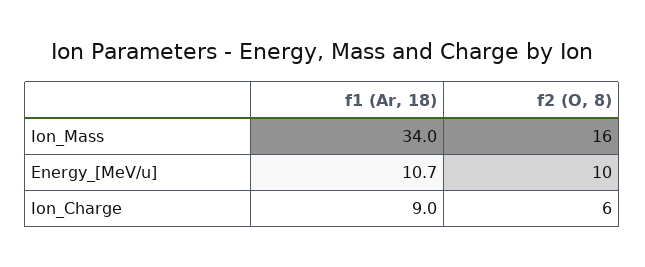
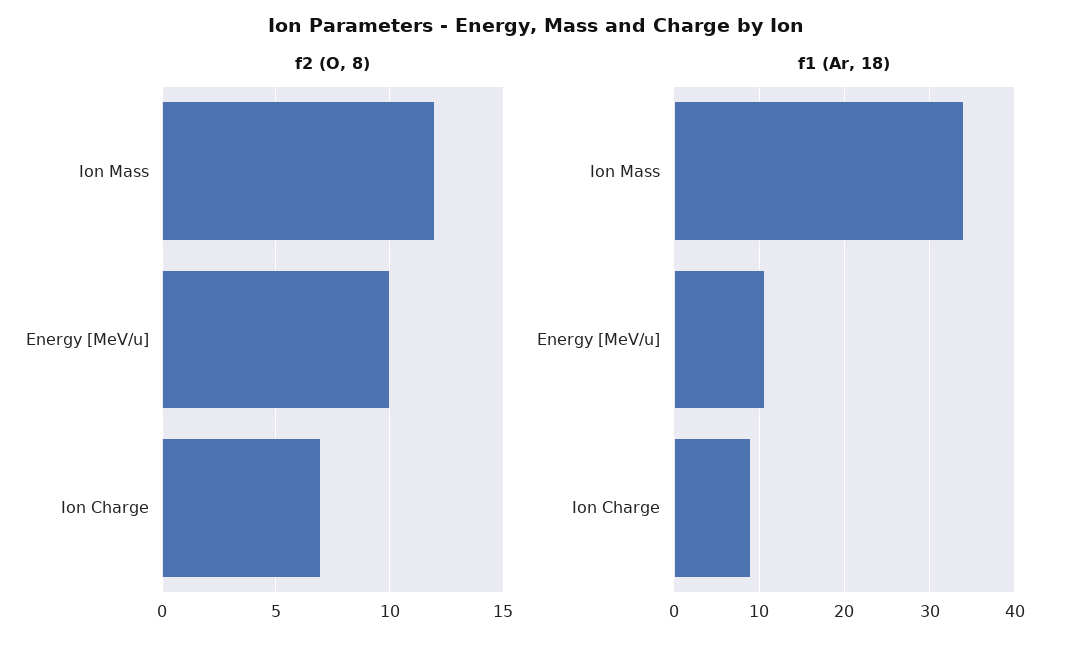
f2 (O, 8), Ion_Mass: 16 -> 12
f2 (O, 8), Ion_Charge: 6 -> 7

